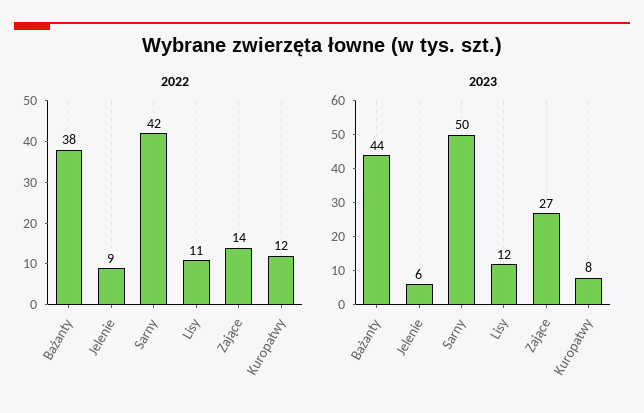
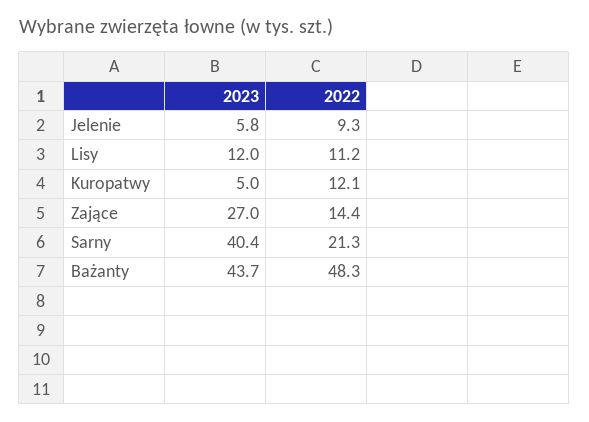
2022, Bażanty: 38 -> 48.3
2022, Sarny: 42 -> 21.3
2023, Sarny: 50 -> 40.4
2023, Kuropatwy: 8 -> 5

